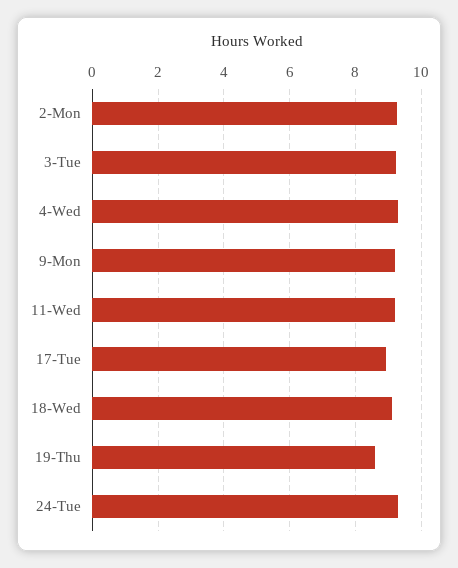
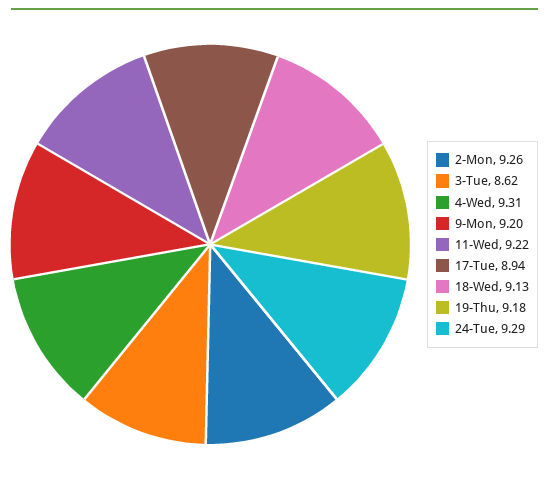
3-Tue: 9.2 -> 8.62
19-Thu: 8.6 -> 9.18

